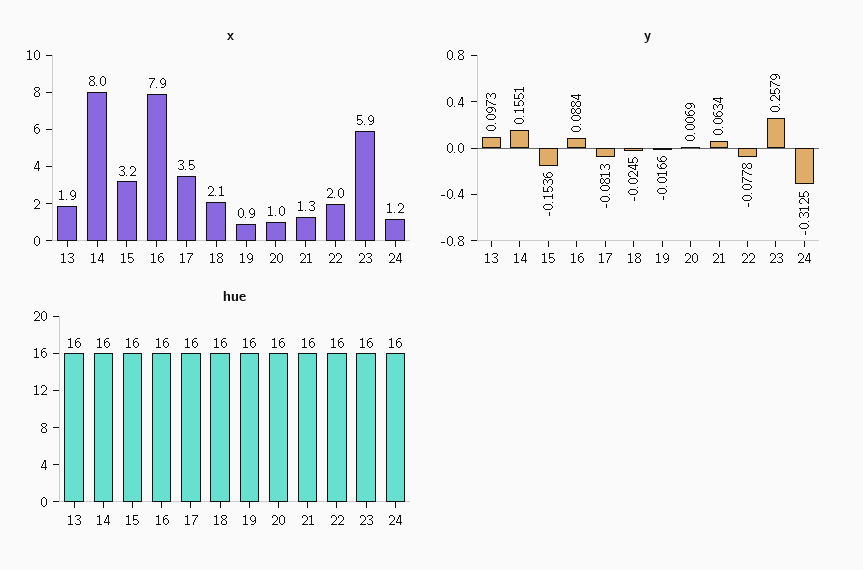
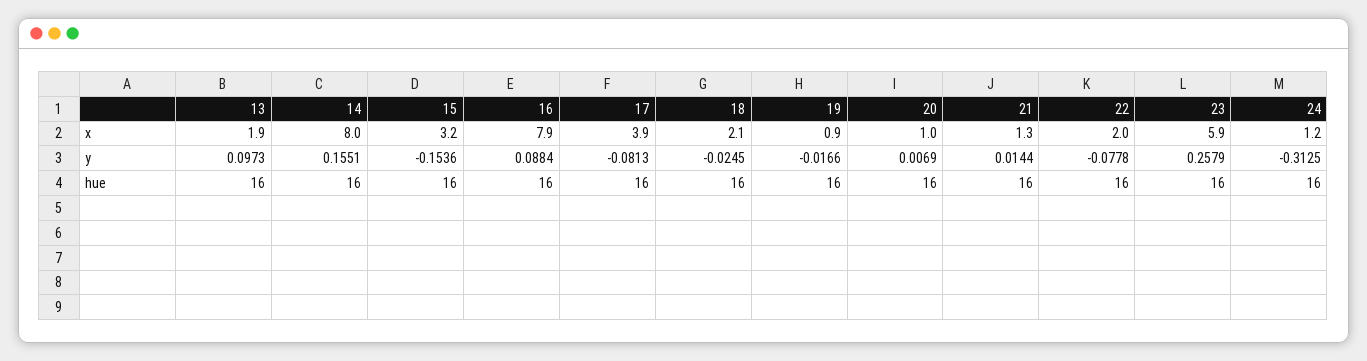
x, 17: 3.5 -> 3.9
y, 21: 0.0634 -> 0.0144

